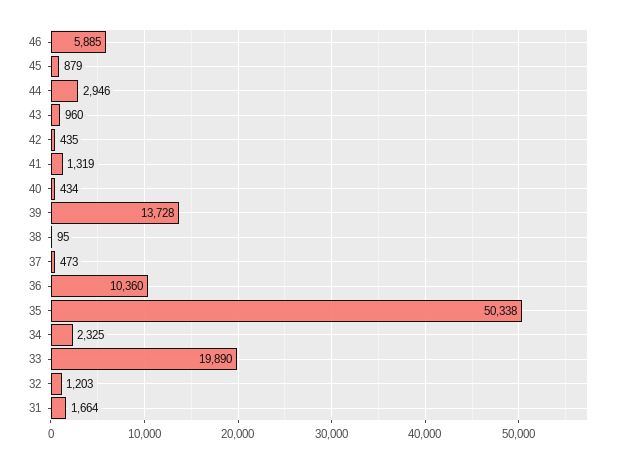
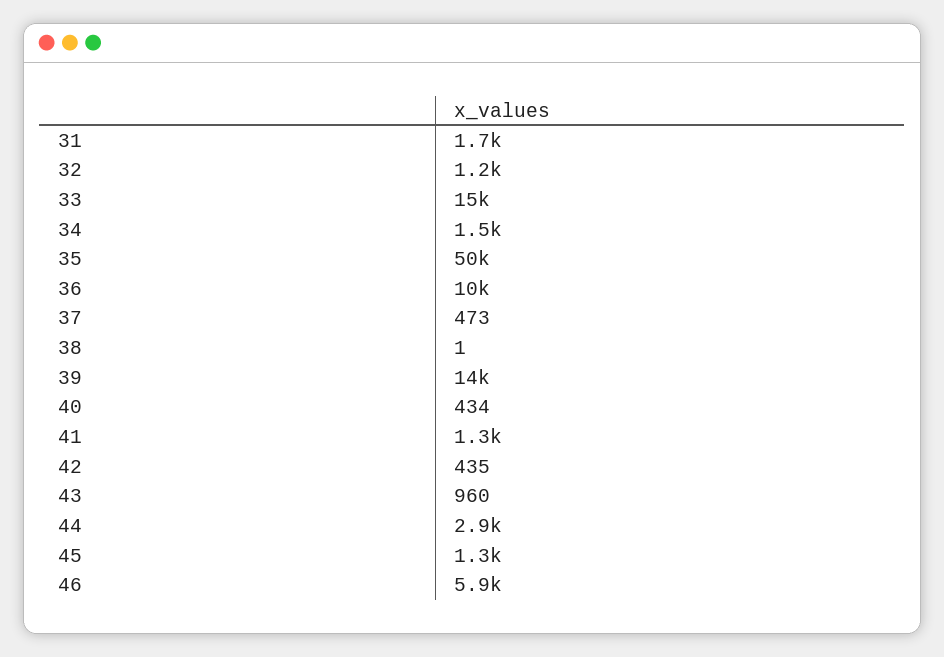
45: 879 -> 1300
38: 95 -> 1
34: 2325 -> 1500
33: 19890 -> 15000

